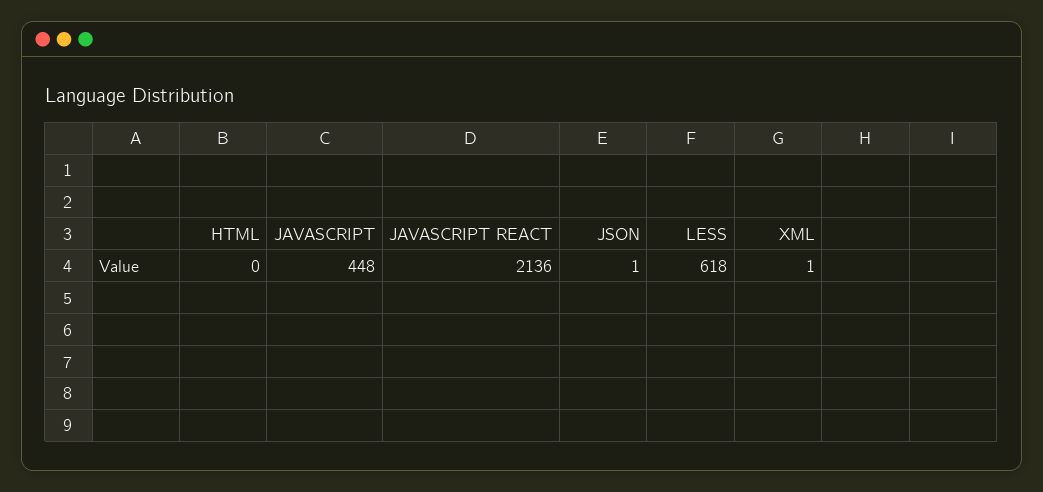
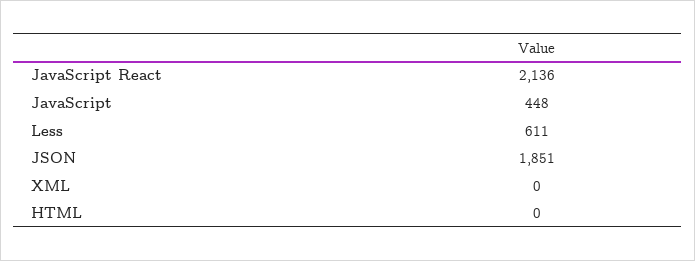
JSON: 1 -> 1851
LESS: 618 -> 611
XML: 1 -> 0

